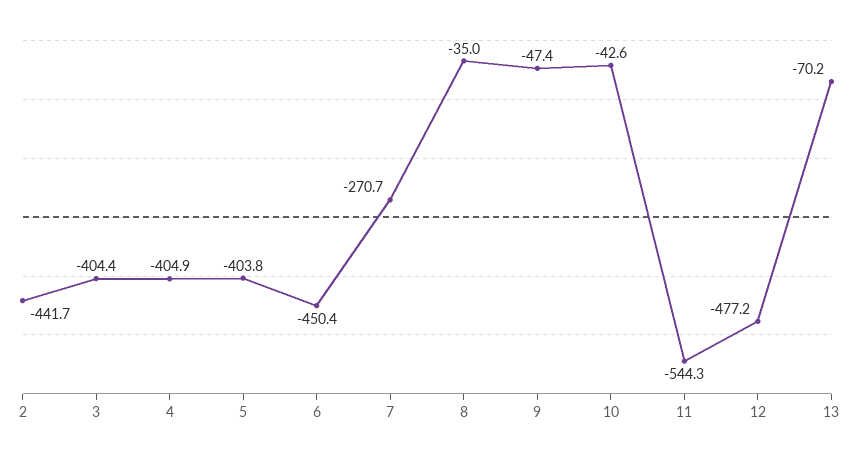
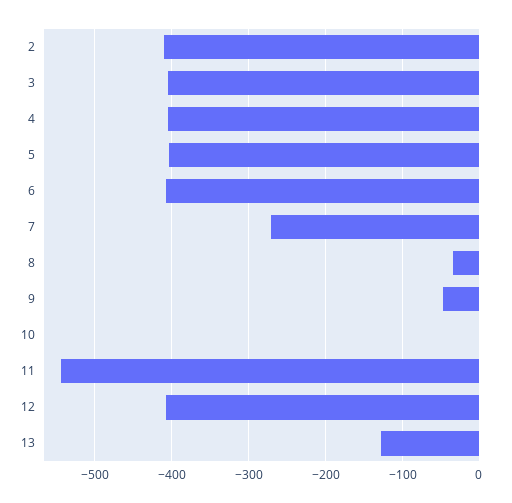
2: -441.7 -> -410
6: -450.4 -> -410
10: -42.6 -> 0
12: -477.2 -> -410
13: -70.2 -> -130

